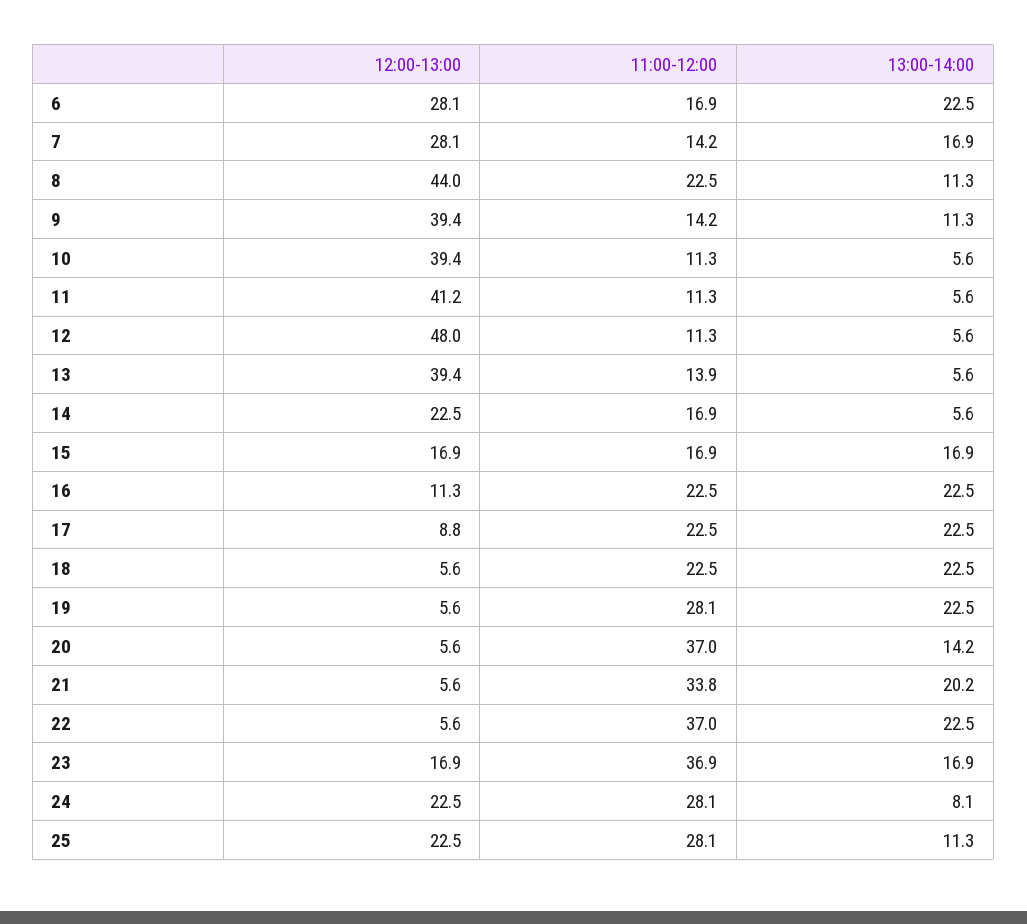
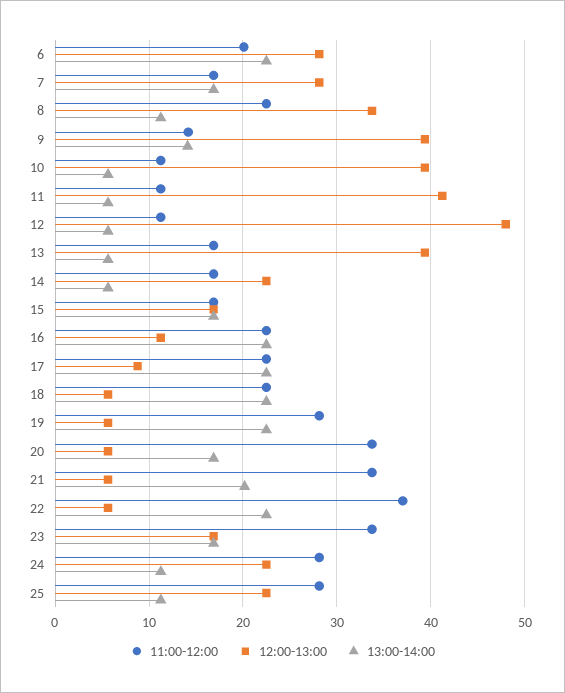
11:00-12:00, 6: 16.9 -> 20
11:00-12:00, 7: 14.2 -> 17
12:00-13:00, 8: 44 -> 34
13:00-14:00, 9: 11.3 -> 14
11:00-12:00, 13: 13.9 -> 17
11:00-12:00, 20: 37 -> 34
13:00-14:00, 20: 14.2 -> 17
11:00-12:00, 23: 36.9 -> 34
13:00-14:00, 24: 8.1 -> 11

